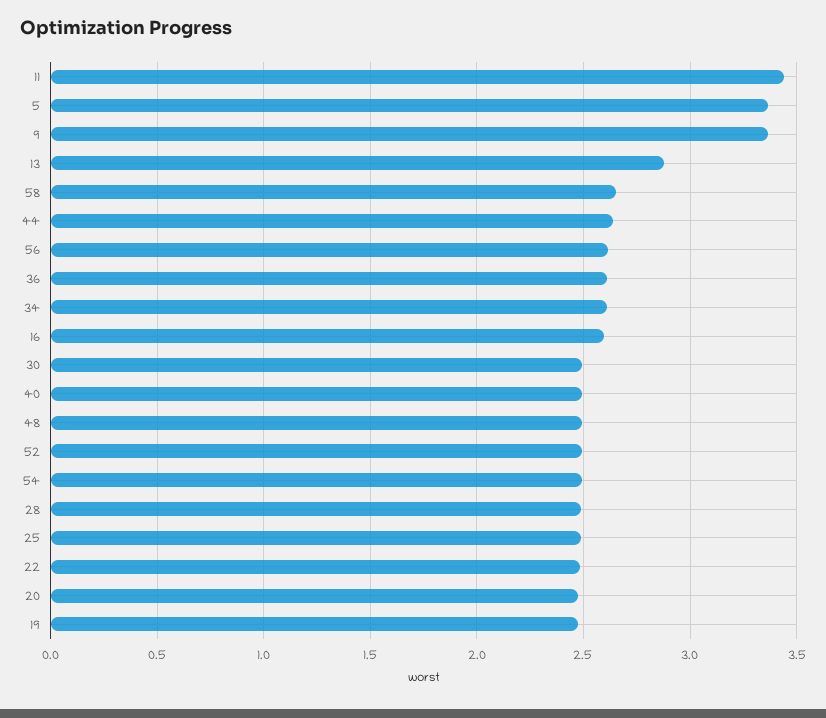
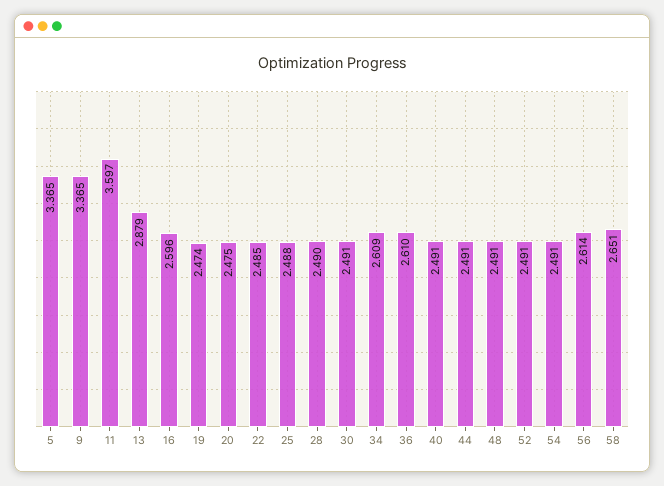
11: 3.45 -> 3.597
44: 2.65 -> 2.491

